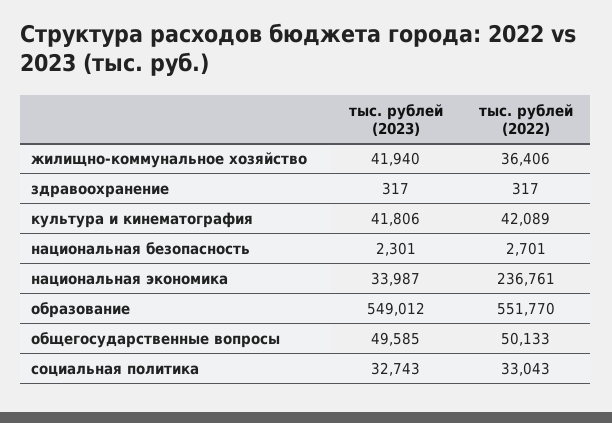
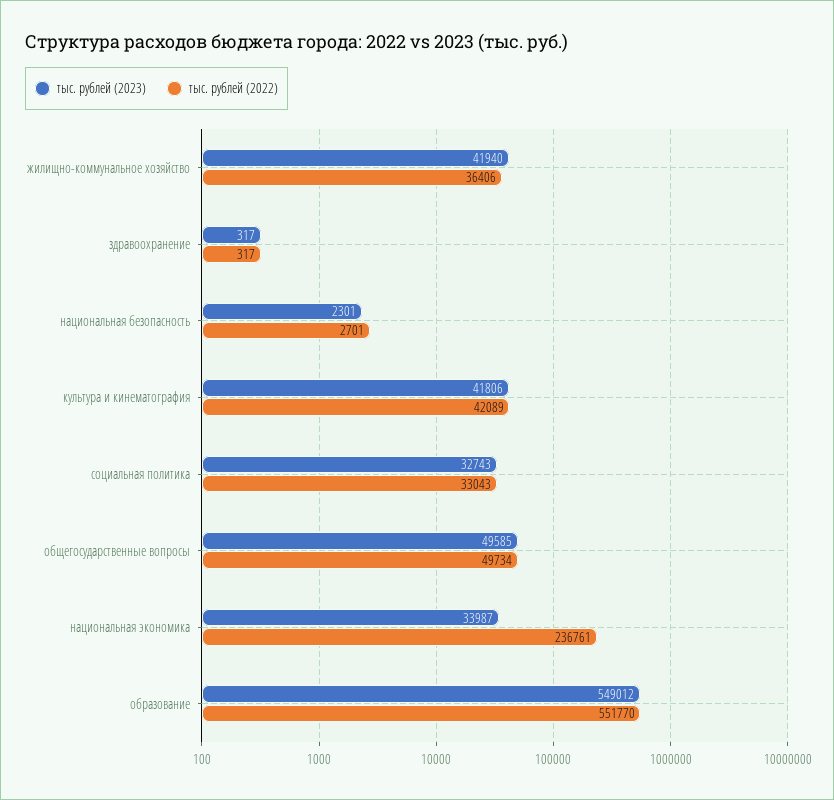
тыс. рублей (2022), общегосударственные вопросы: 50133 -> 49734

